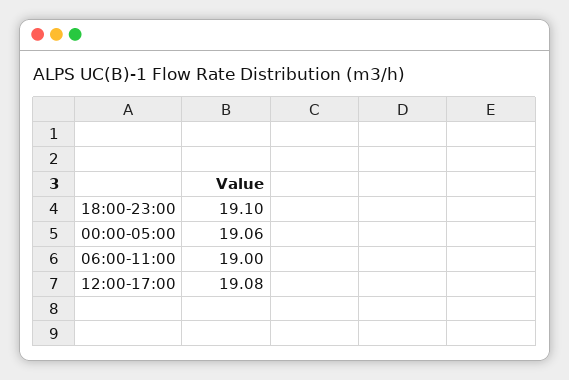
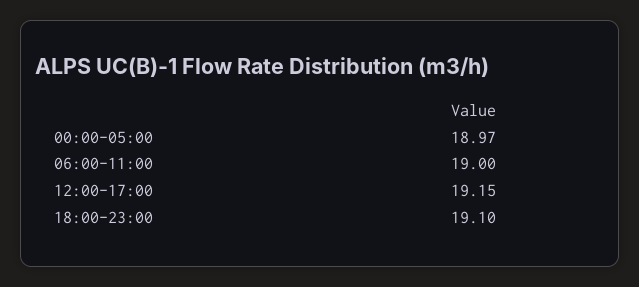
00:00-05:00: 19.06 -> 18.97
12:00-17:00: 19.08 -> 19.15

